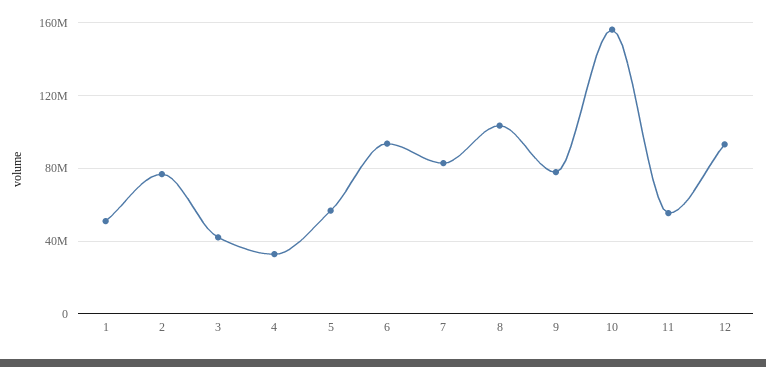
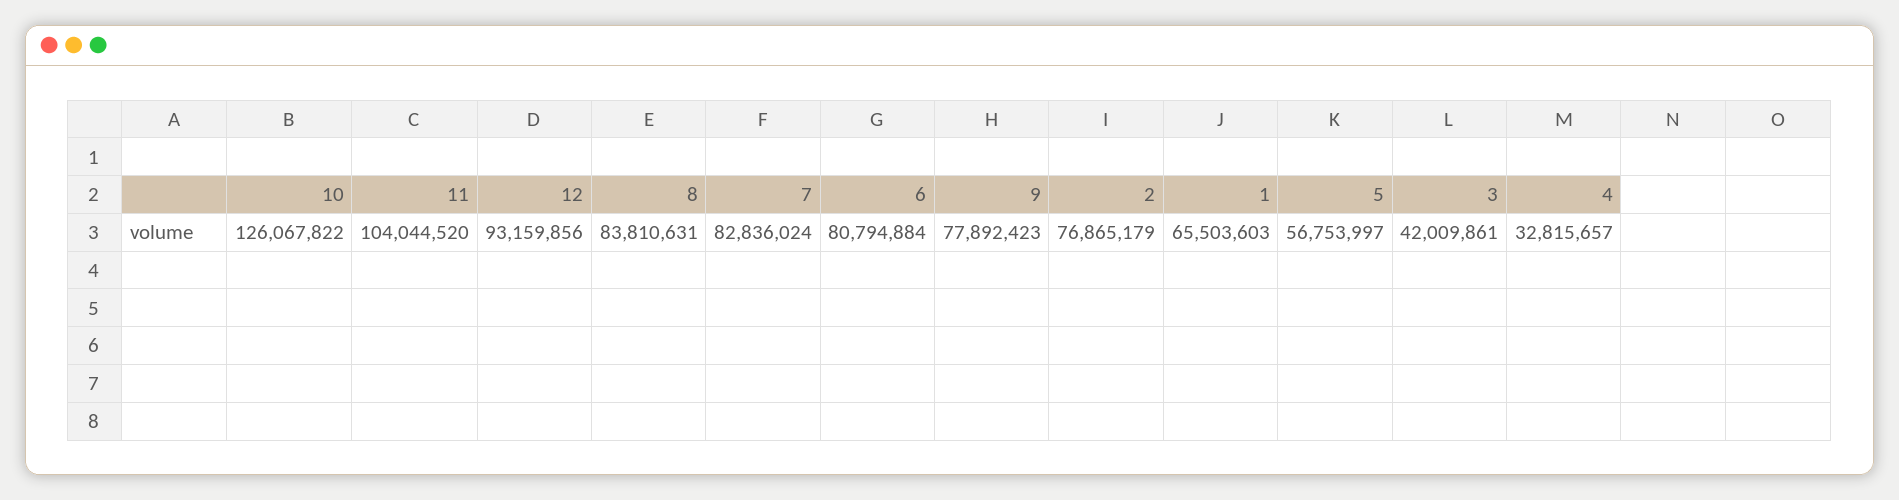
1: 50000000 -> 65503603
6: 95000000 -> 80794884
8: 105000000 -> 83810631
10: 155000000 -> 126067822
11: 55000000 -> 104044520

